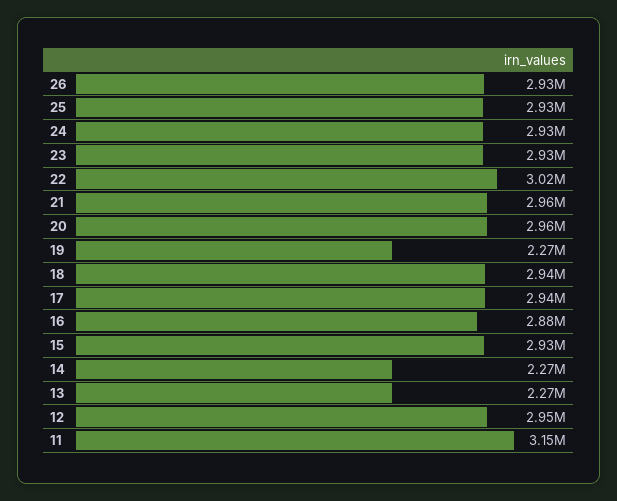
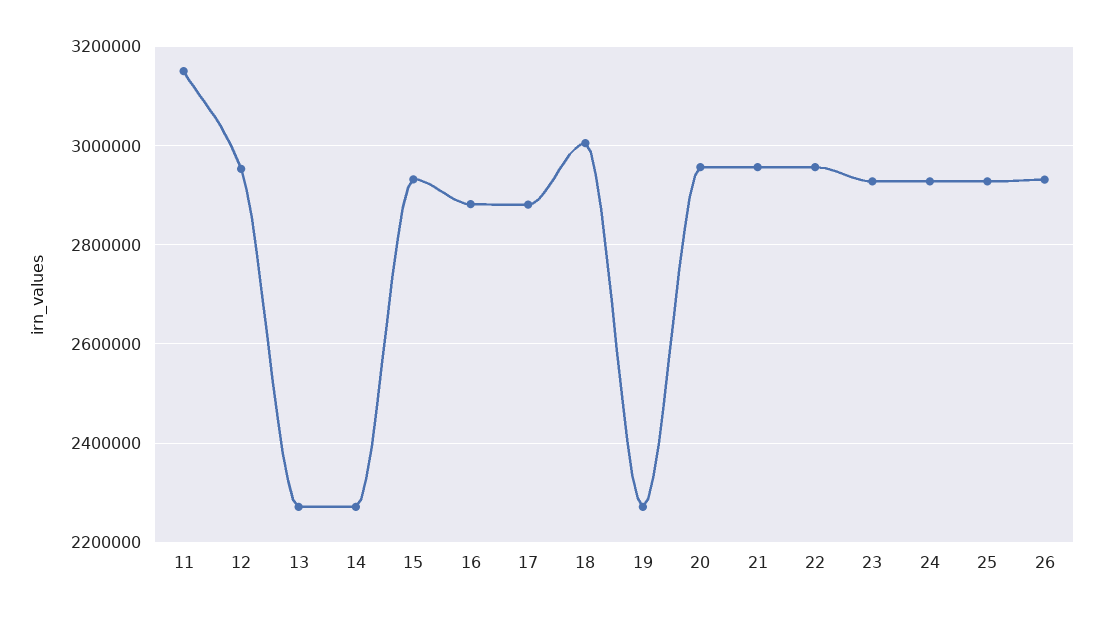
22: 3020000 -> 2960000
18: 2940000 -> 3000000
17: 2940000 -> 2880000

